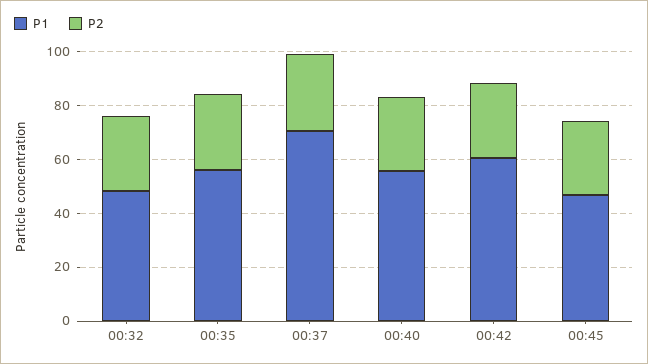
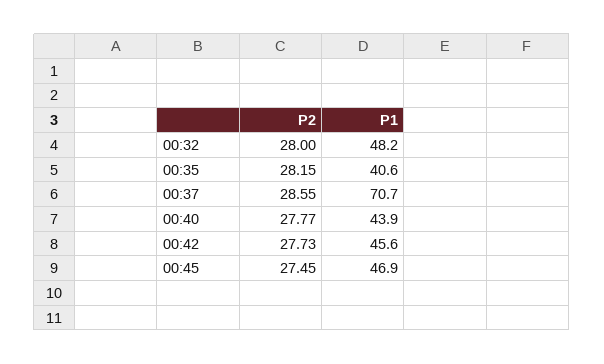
P1, 00:35: 55 -> 40.6
P1, 00:40: 55 -> 43.9
P1, 00:42: 60 -> 45.6

